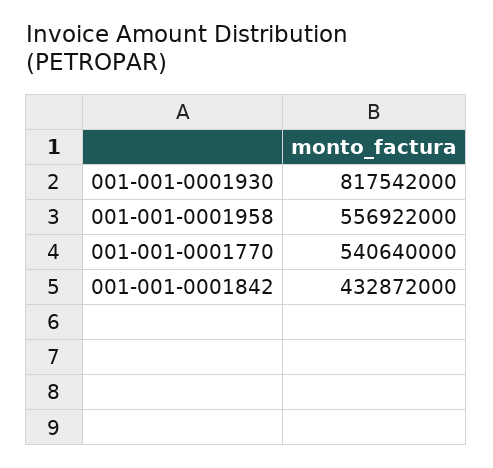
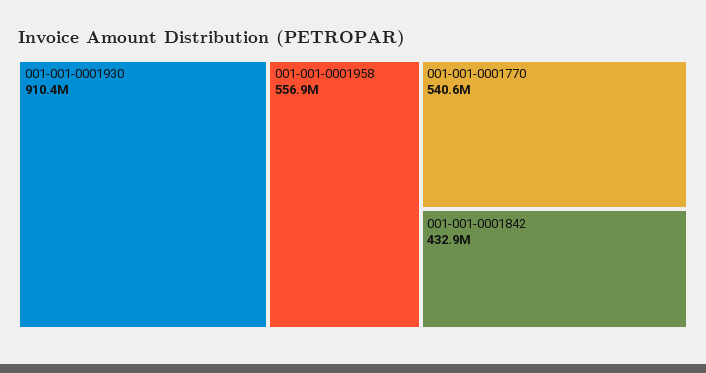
001-001-0001930: 817542000 -> 910400000

